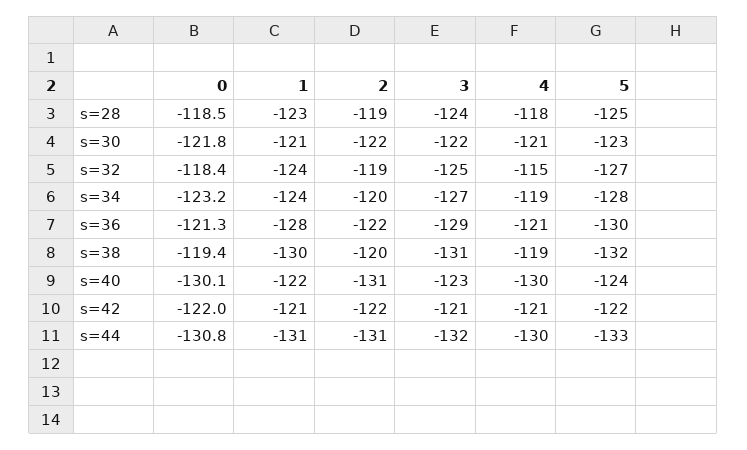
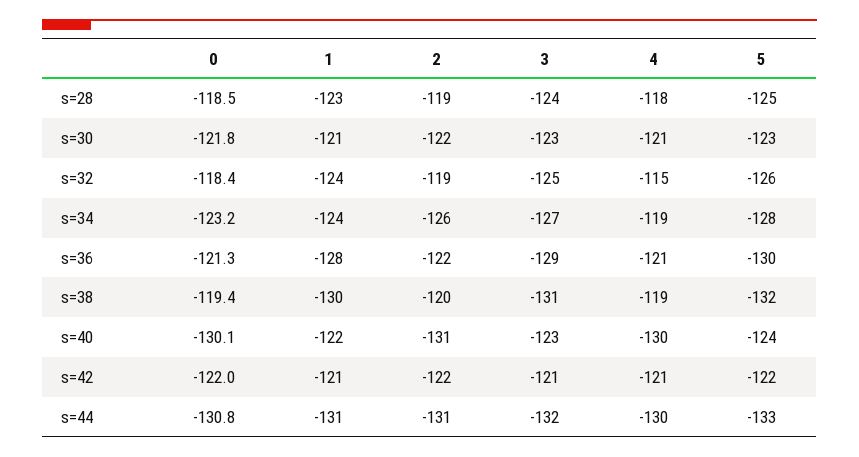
3, s=30: -122 -> -123
5, s=32: -127 -> -126
2, s=34: -120 -> -126

